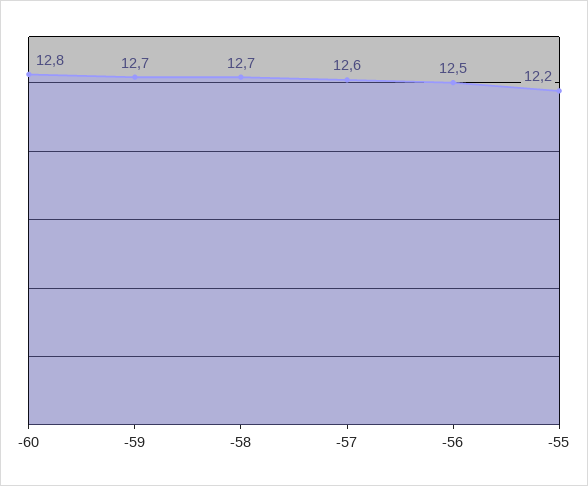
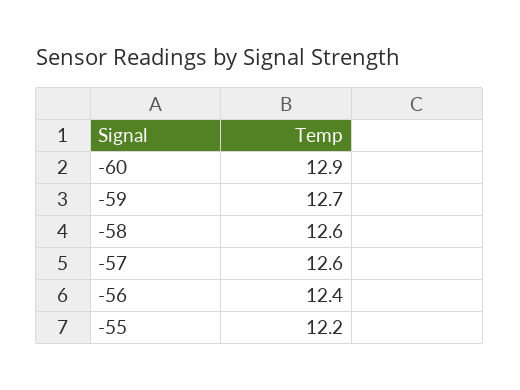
-60: 12.8 -> 12.9
-58: 12.7 -> 12.6
-56: 12.5 -> 12.4

